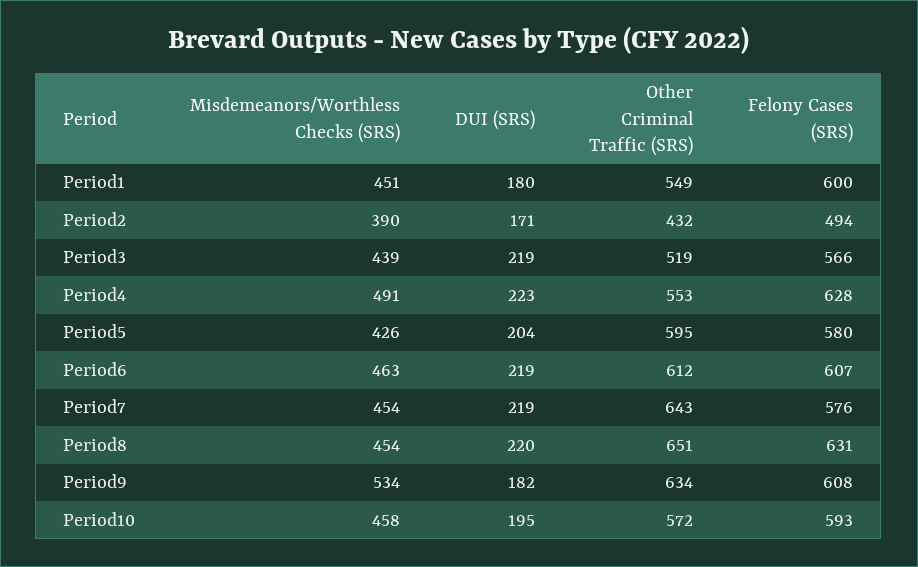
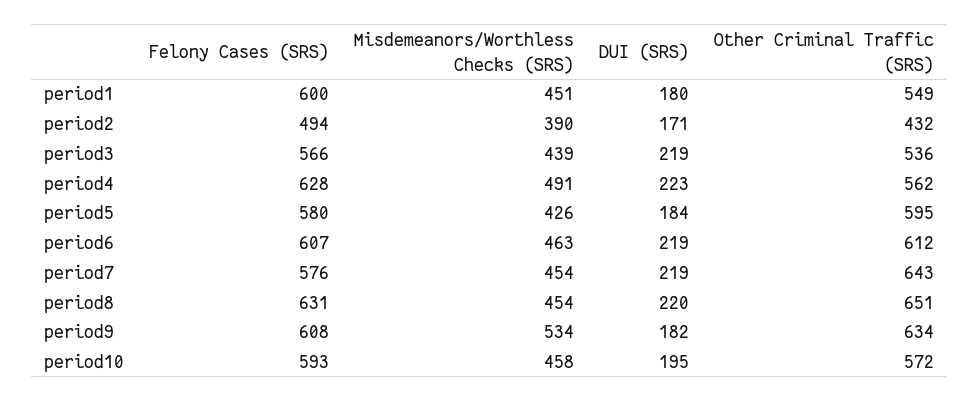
Other Criminal Traffic (SRS), Period3: 519 -> 536
Other Criminal Traffic (SRS), Period4: 553 -> 562
DUI (SRS), Period5: 204 -> 184

